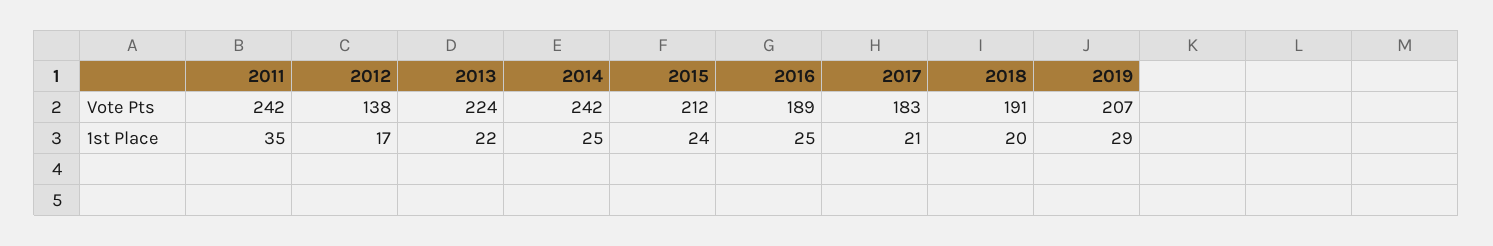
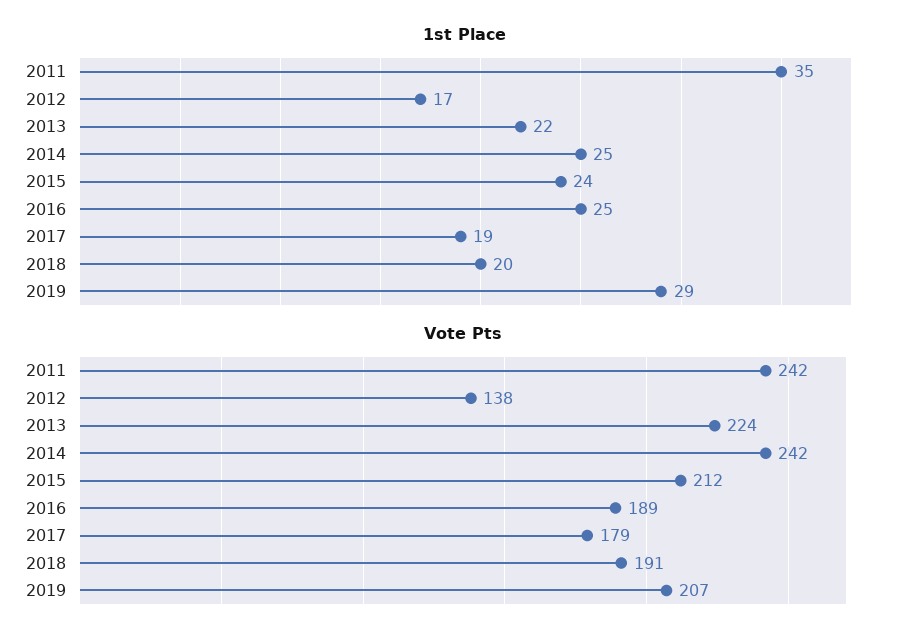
Vote Pts, 2017: 183 -> 179
1st Place, 2017: 21 -> 19

